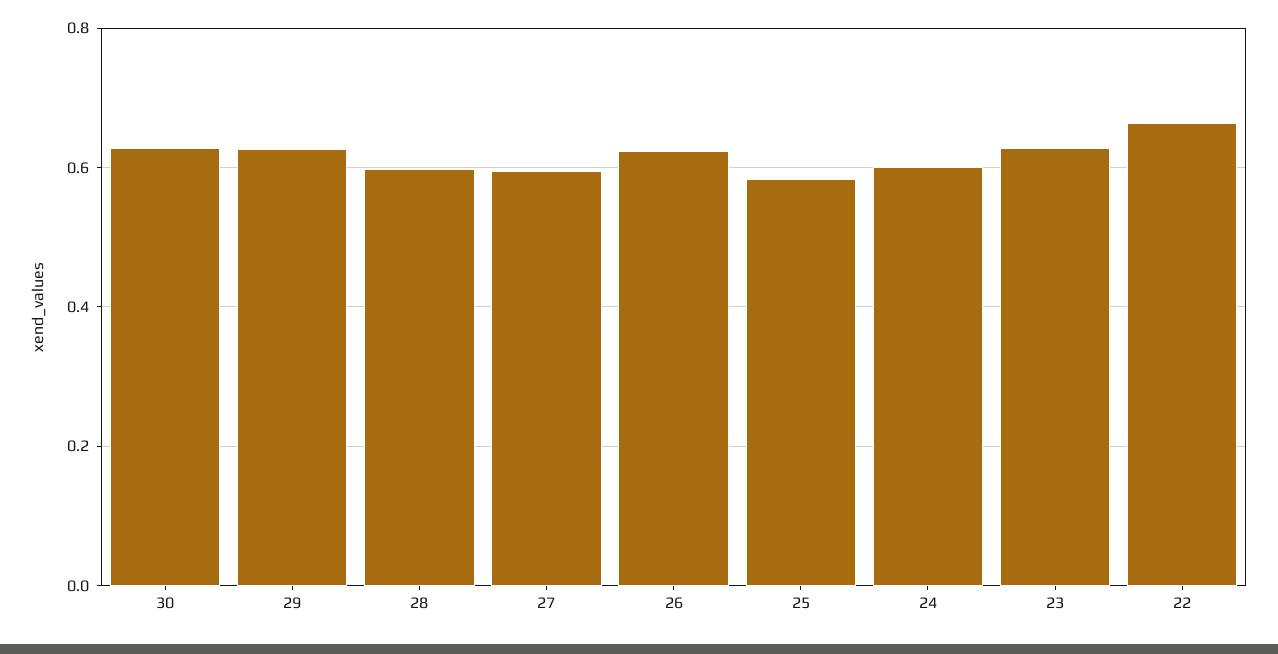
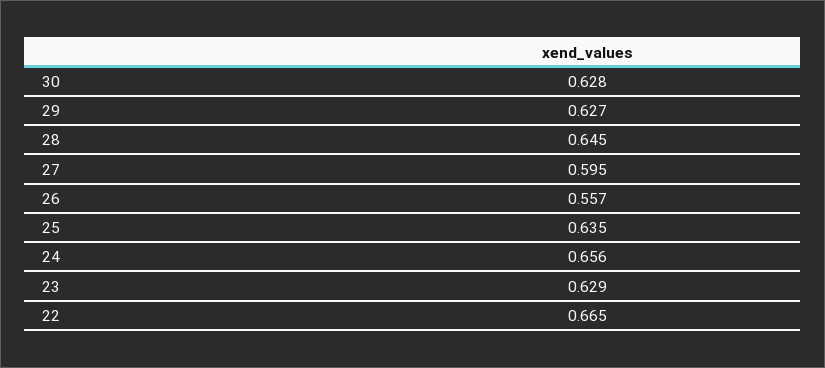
28: 0.6 -> 0.645
26: 0.62 -> 0.557
25: 0.58 -> 0.635
24: 0.6 -> 0.656

